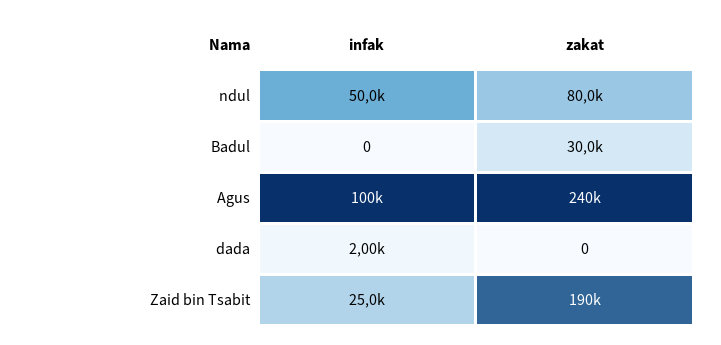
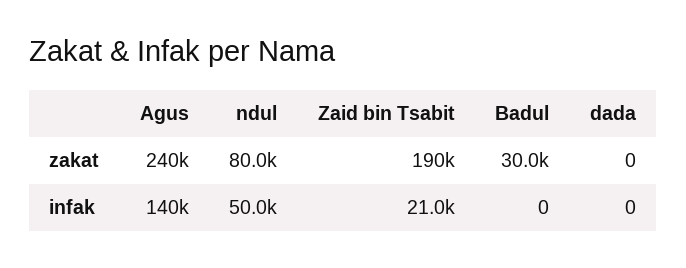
infak, Agus: 100000 -> 140000
infak, dada: 2000 -> 0
infak, Zaid bin Tsabit: 25000 -> 21000

